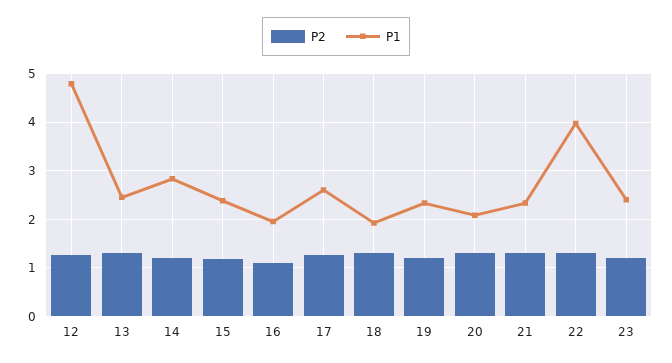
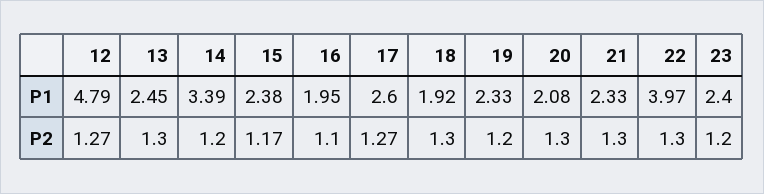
P1, 14: 2.8 -> 3.39

